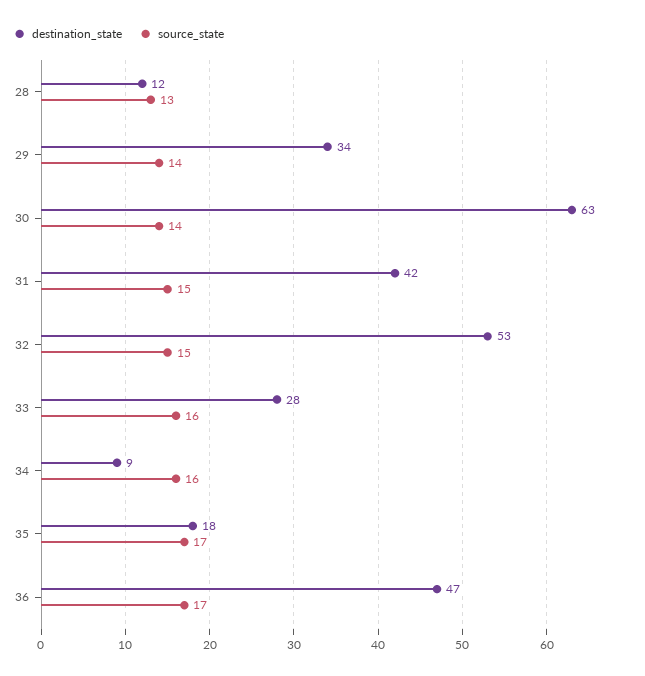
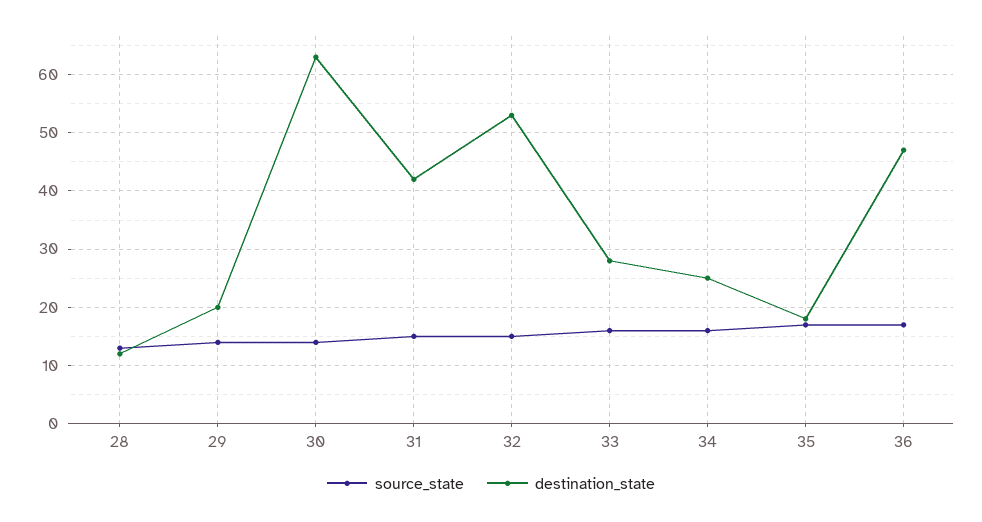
destination_state, 29: 34 -> 20
destination_state, 34: 9 -> 25

